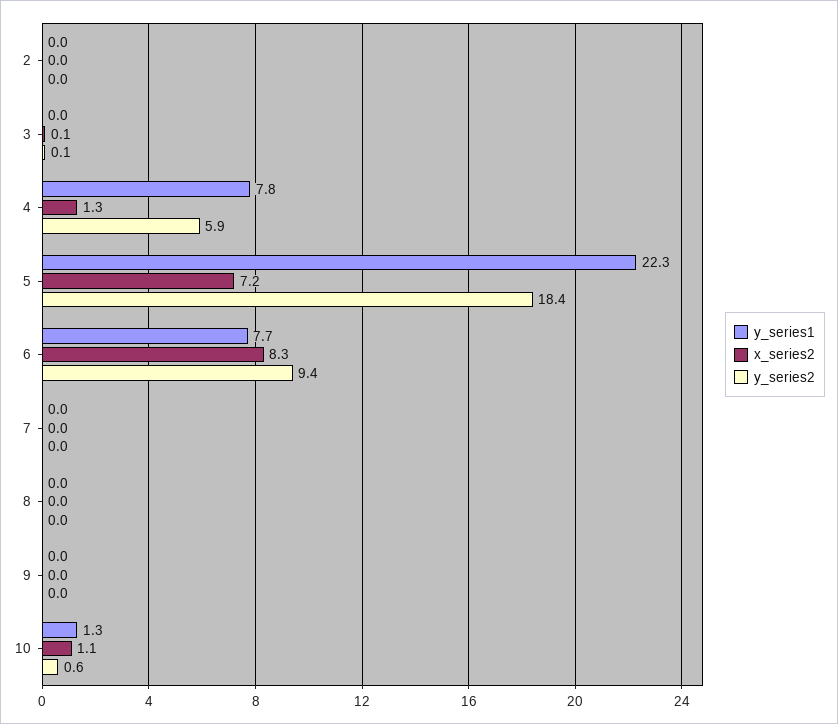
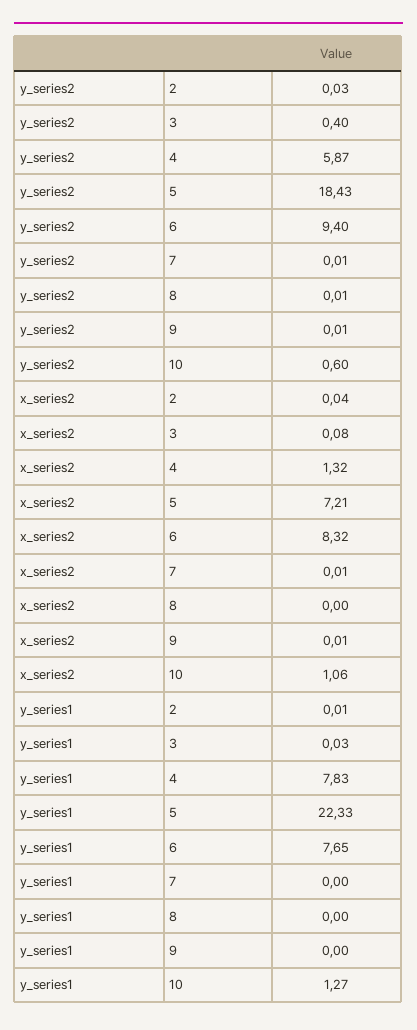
y_series2, 3: 0.1 -> 0.4

